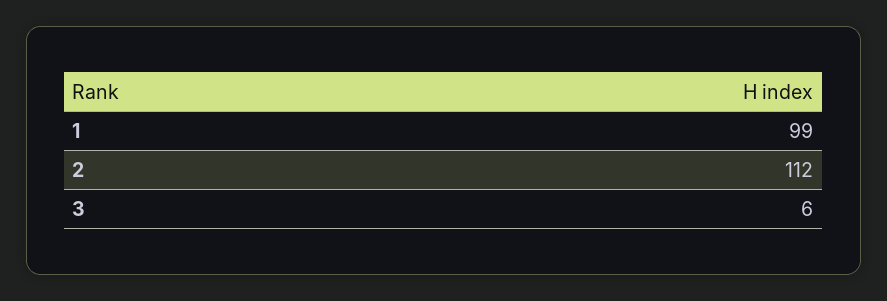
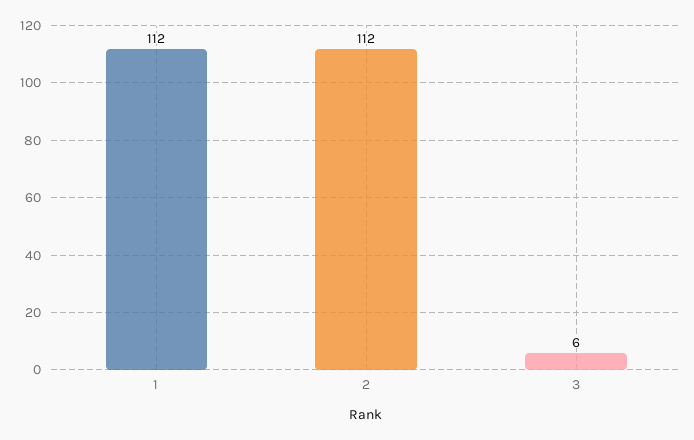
1: 99 -> 112

